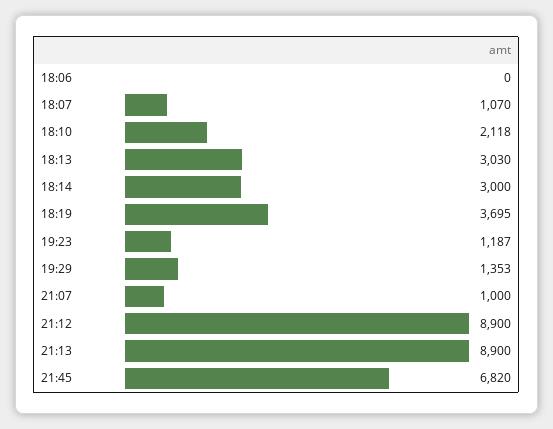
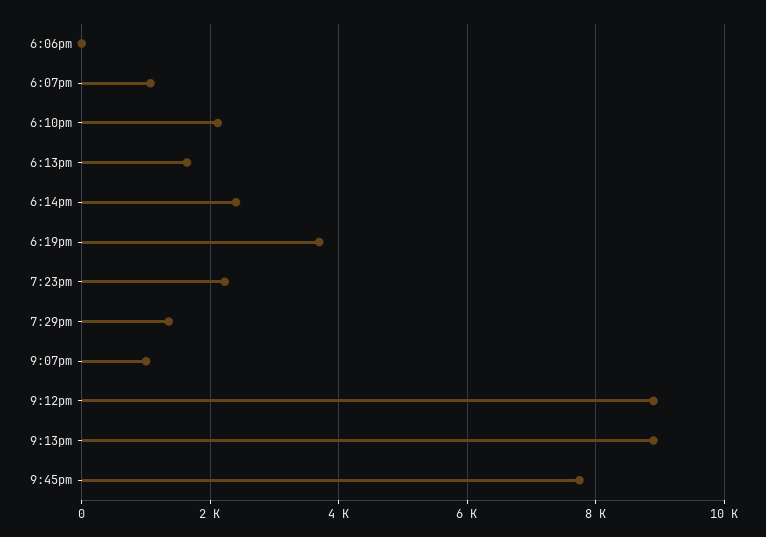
18:13: 3030 -> 1600
18:14: 3000 -> 2400
19:23: 1187 -> 2200
21:45: 6820 -> 7800

